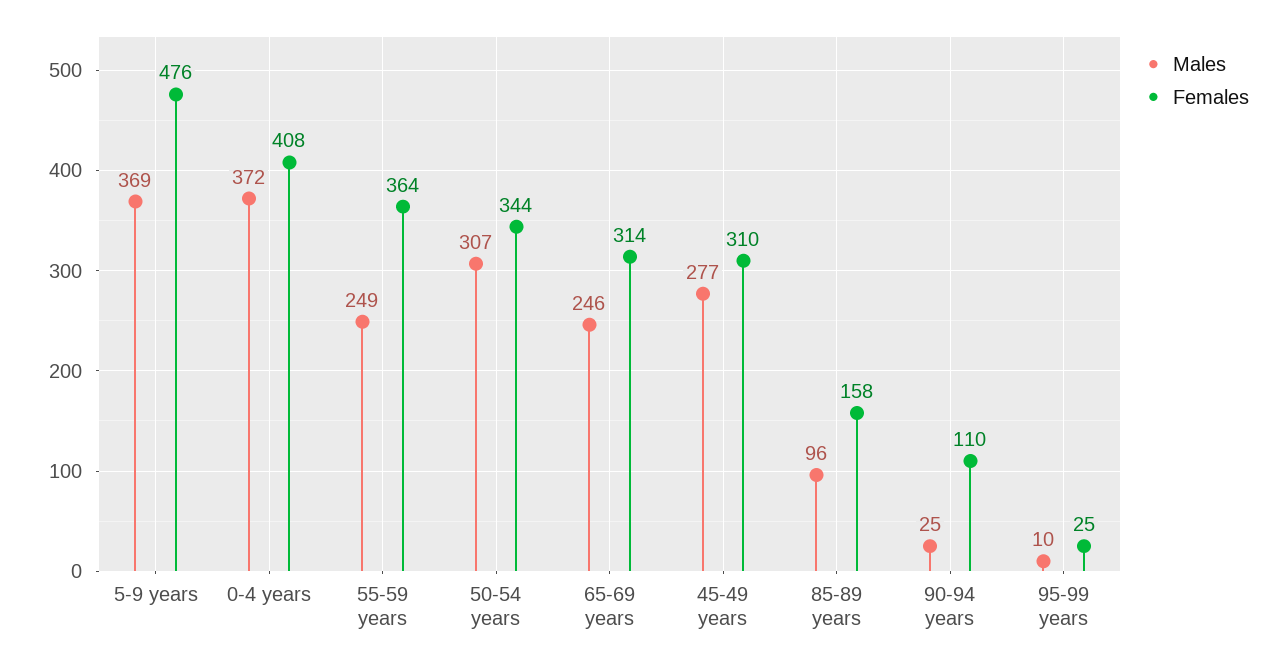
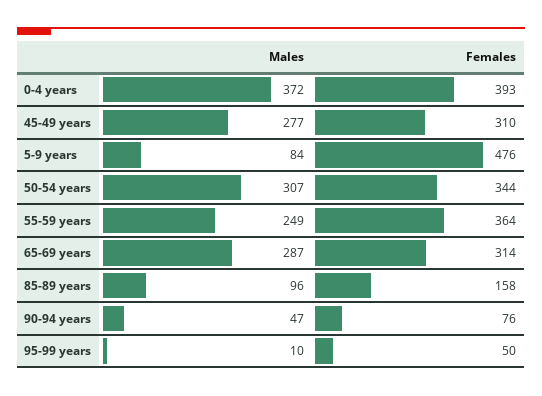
Males, 5-9 years: 369 -> 84
Females, 0-4 years: 408 -> 393
Males, 65-69 years: 246 -> 287
Males, 90-94 years: 25 -> 47
Females, 90-94 years: 110 -> 76
Females, 95-99 years: 25 -> 50

